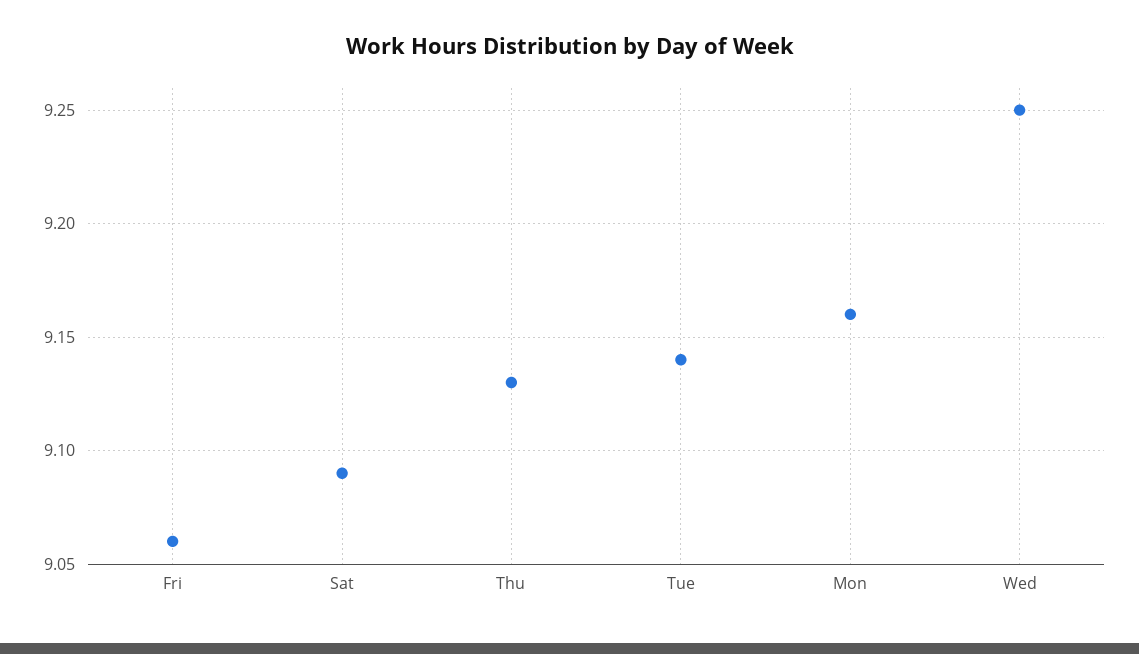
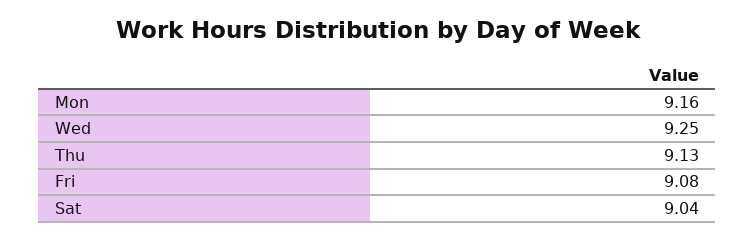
Fri: 9.06 -> 9.08
Sat: 9.09 -> 9.04
Tue: 9.14 -> none

